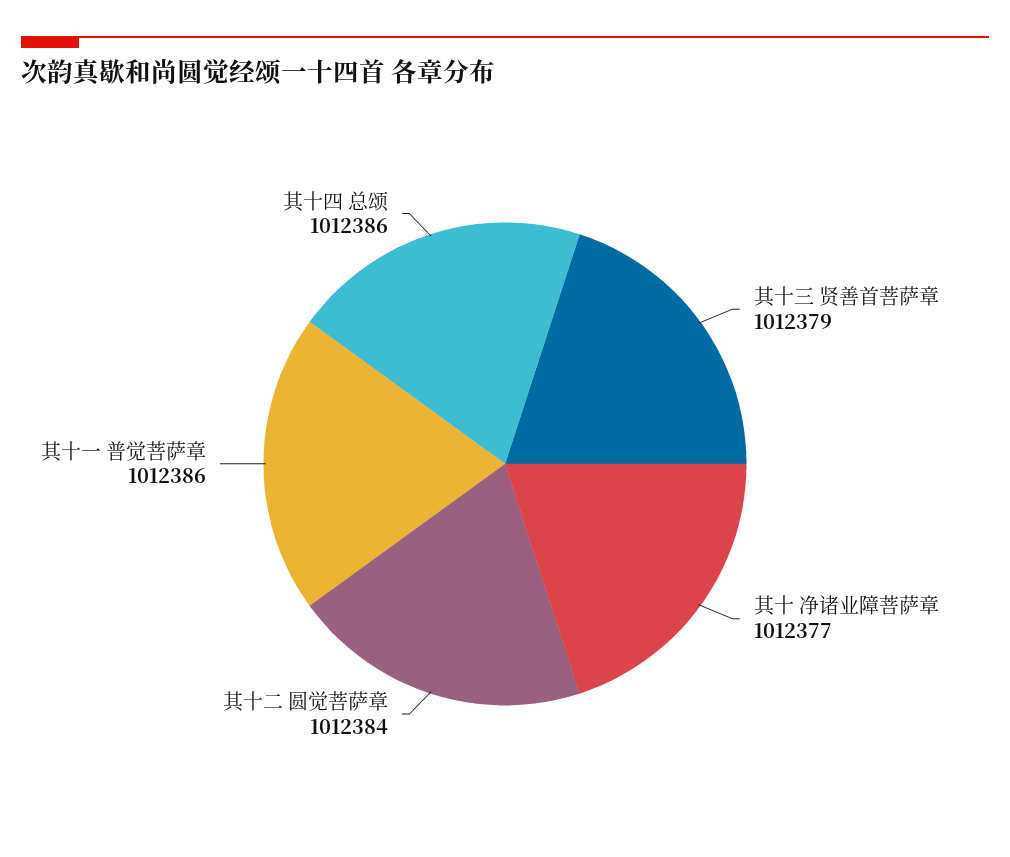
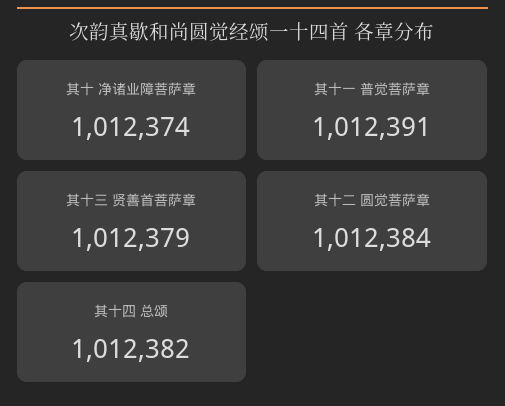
其十 净诸业障菩萨章: 1012377 -> 1012374
其十一 普觉菩萨章: 1012386 -> 1012391
其十四 总颂: 1012386 -> 1012382

